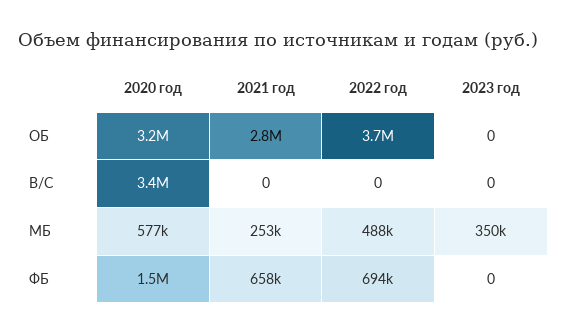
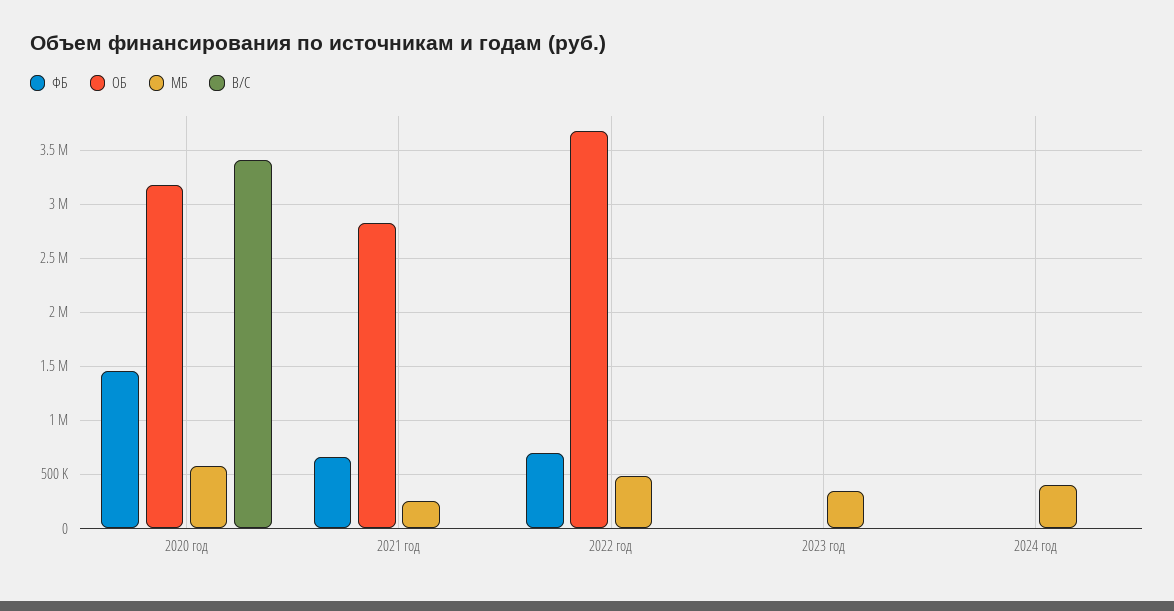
ФБ, 2024 год: none -> 0
ОБ, 2024 год: none -> 0
МБ, 2024 год: none -> 400000
В/С, 2024 год: none -> 0

